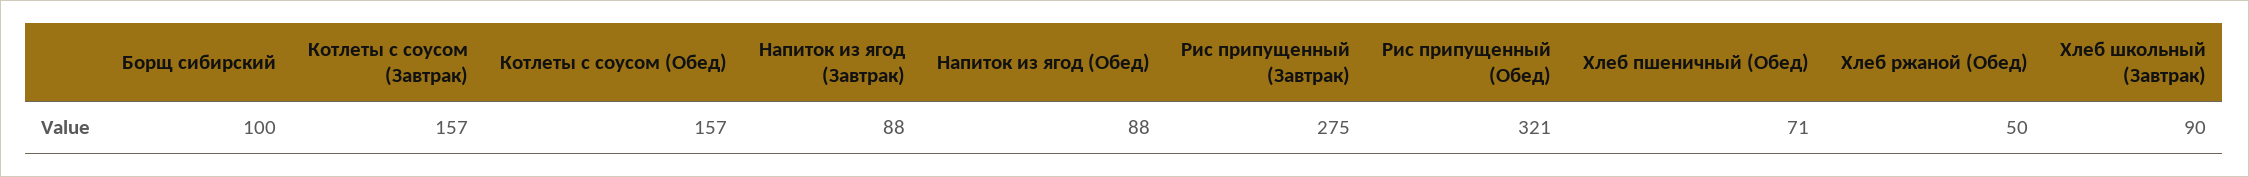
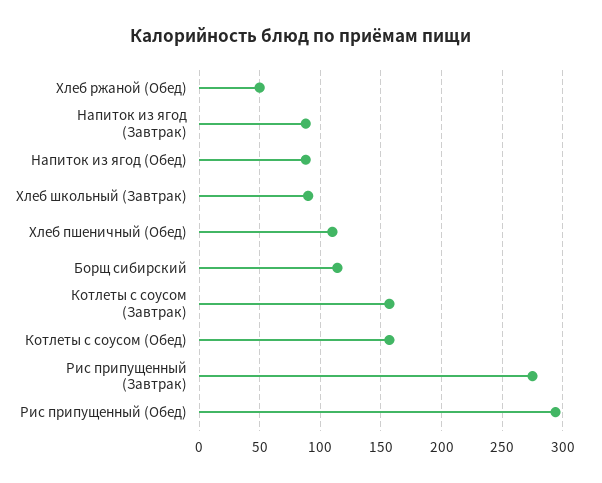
Борщ сибирский: 100 -> 115
Рис припущенный (Обед): 321 -> 295
Хлеб пшеничный (Обед): 71 -> 110

